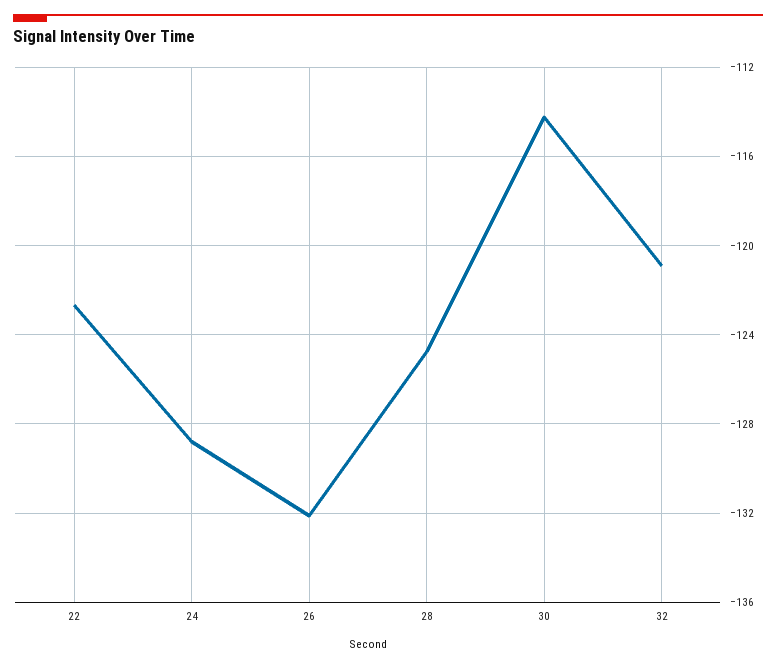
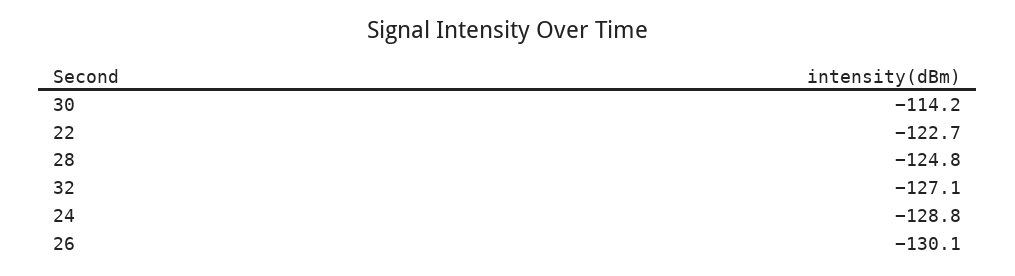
26: -132 -> -130.1
32: -121 -> -127.1

